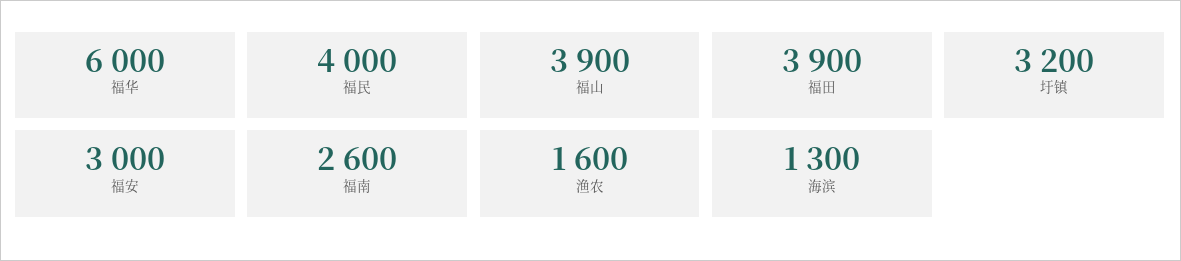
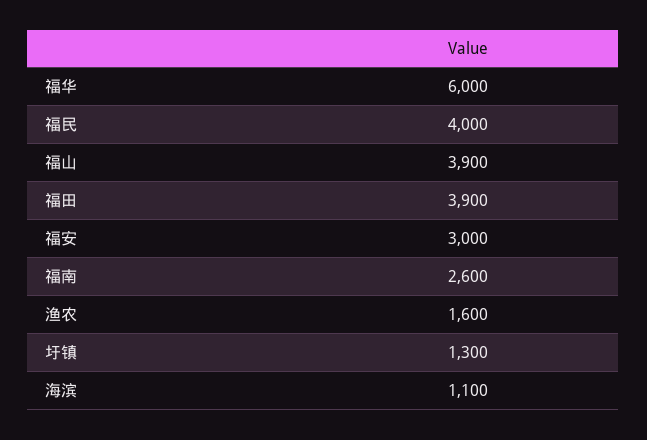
圩镇: 3200 -> 1300
海滨: 1300 -> 1100

